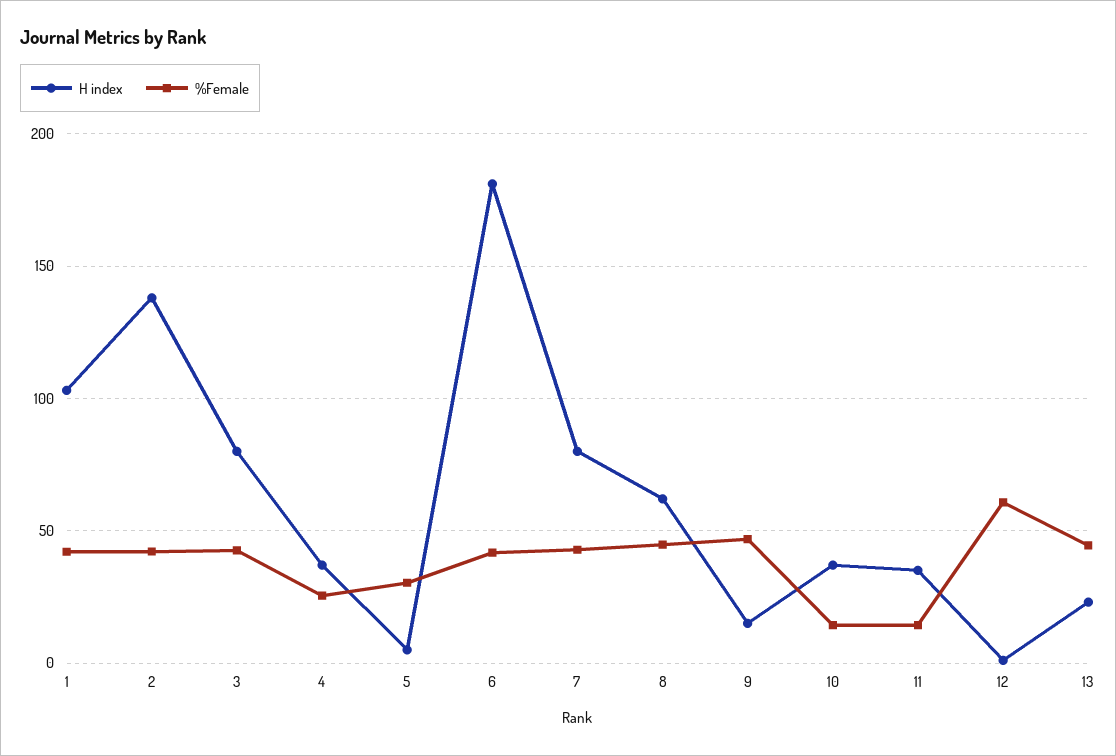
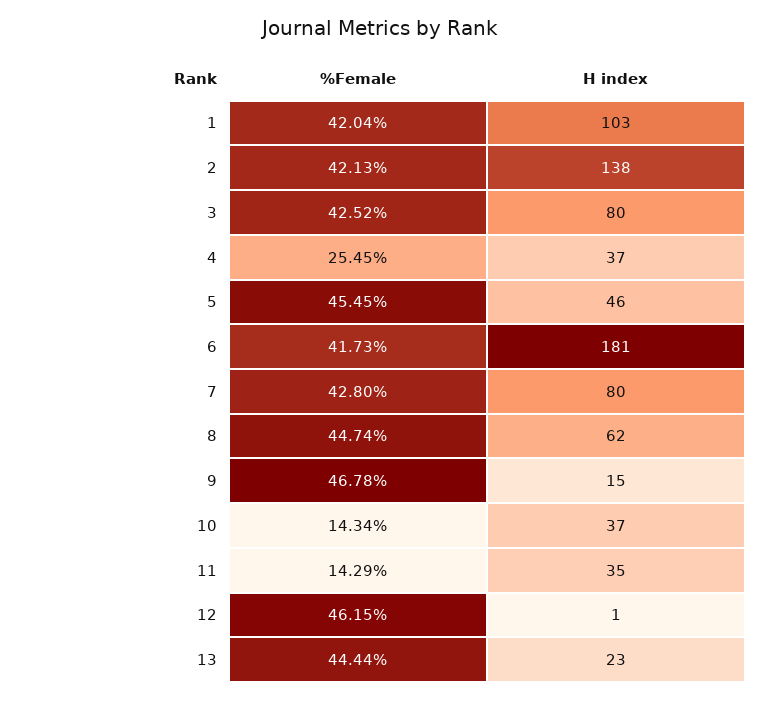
H index, 5: 5 -> 46
%Female, 5: 30 -> 45.45
%Female, 12: 60 -> 46.15

